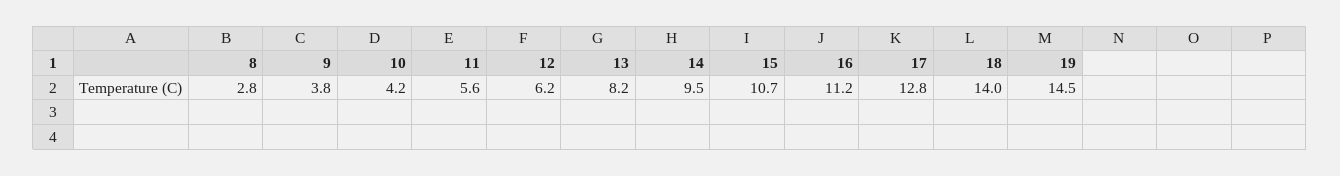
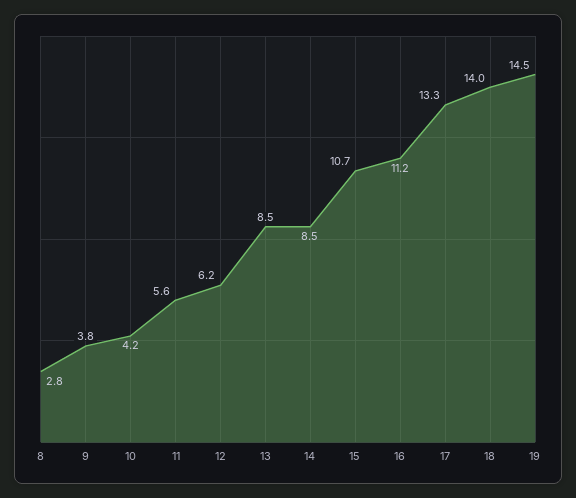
13: 8.2 -> 8.5
14: 9.5 -> 8.5
17: 12.8 -> 13.3

